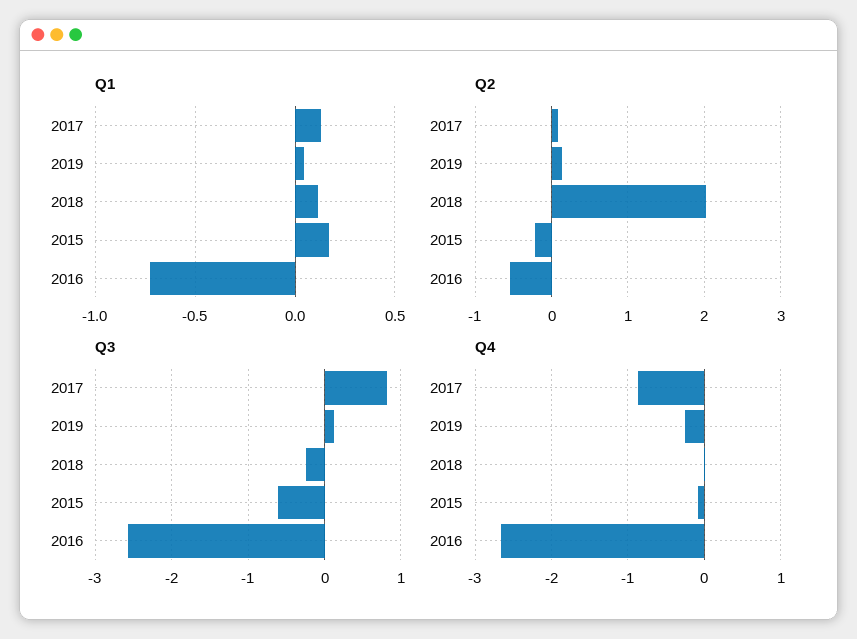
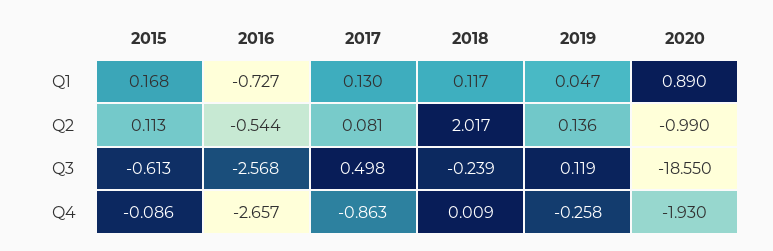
Q2, 2015: -0.2 -> 0.113
Q3, 2017: 0.8 -> 0.498
Q1, 2020: none -> 0.89
Q2, 2020: none -> -0.99
Q3, 2020: none -> -18.55
Q4, 2020: none -> -1.93

